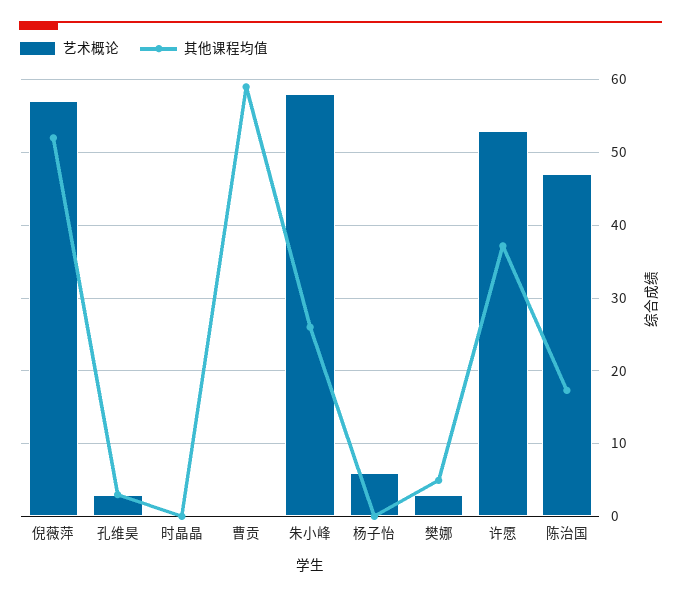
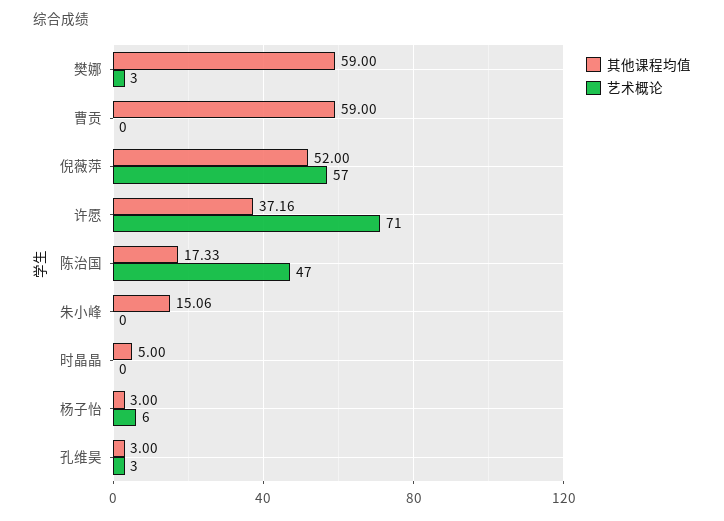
其他课程均值, 时晶晶: 0 -> 5
艺术概论, 朱小峰: 58 -> 0
其他课程均值, 朱小峰: 26 -> 15.06
其他课程均值, 杨子怡: 0 -> 3
其他课程均值, 樊娜: 5 -> 59
艺术概论, 许愿: 53 -> 71

